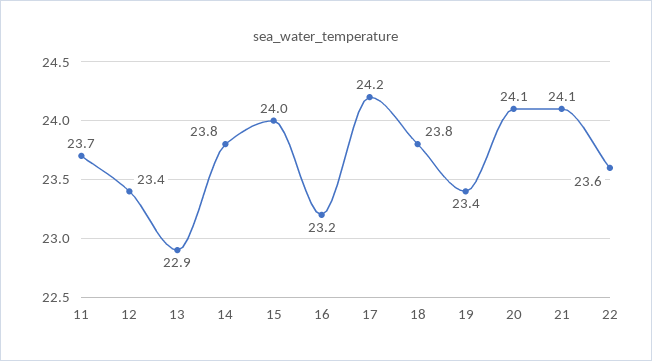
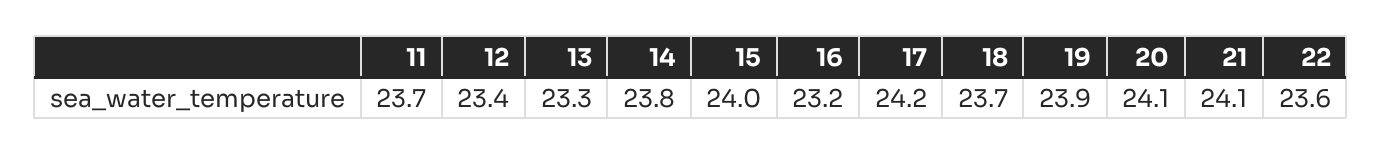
13: 22.9 -> 23.3
18: 23.8 -> 23.7
19: 23.4 -> 23.9

